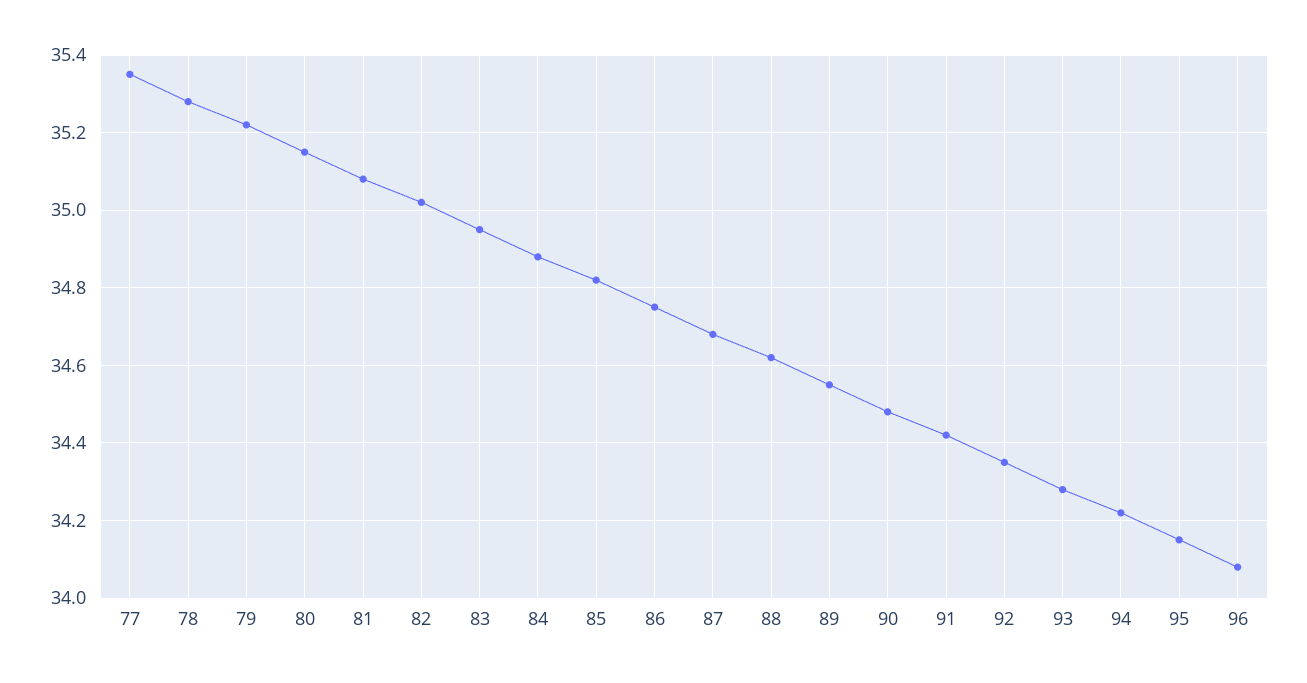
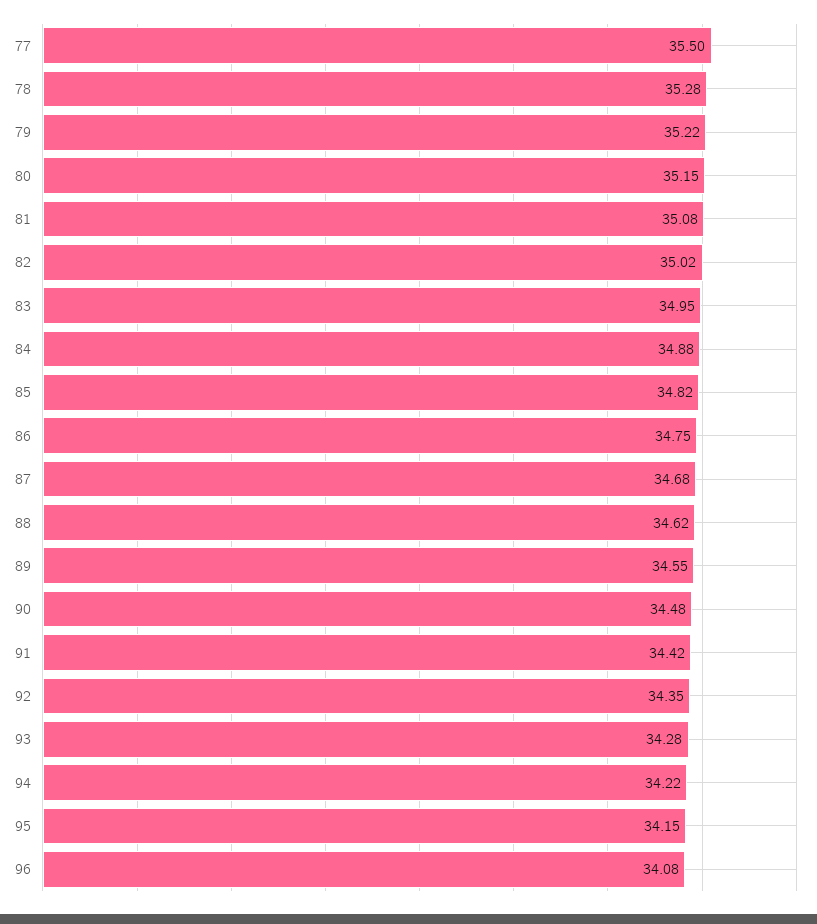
77: 35.35 -> 35.5

